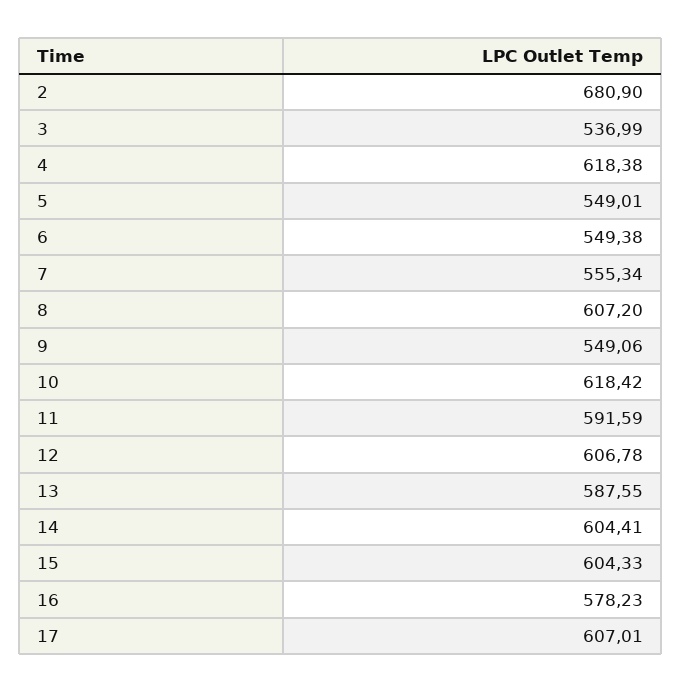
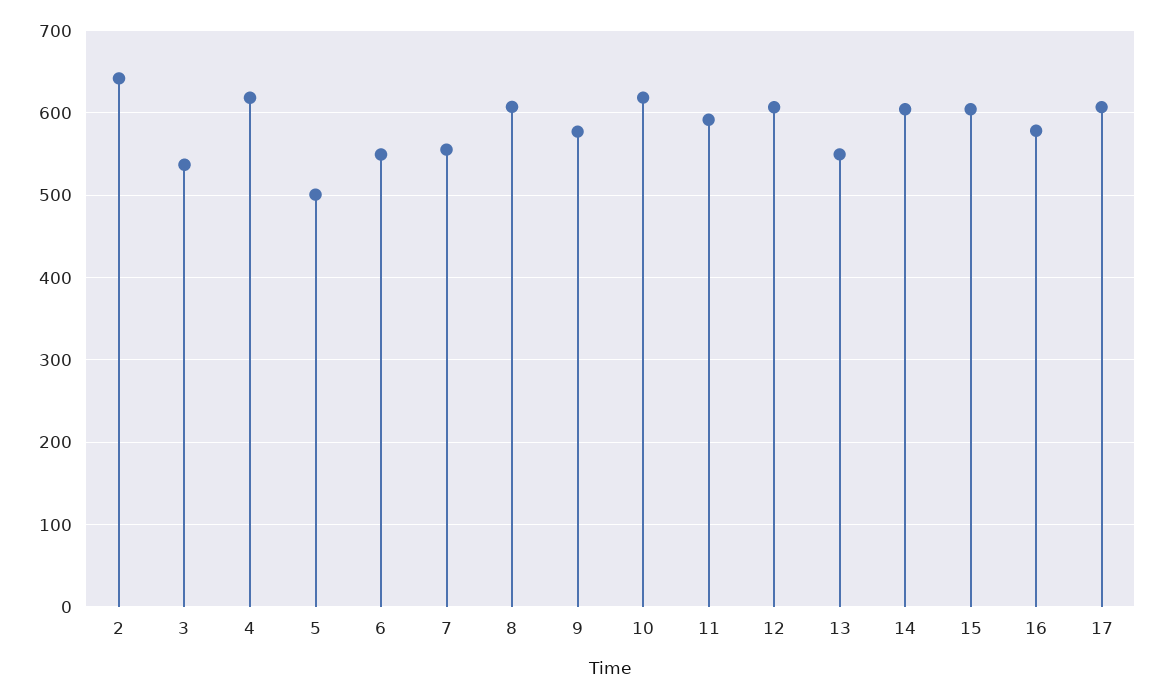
2: 680.9 -> 640
5: 549.01 -> 500
9: 549.06 -> 580
13: 587.55 -> 550

